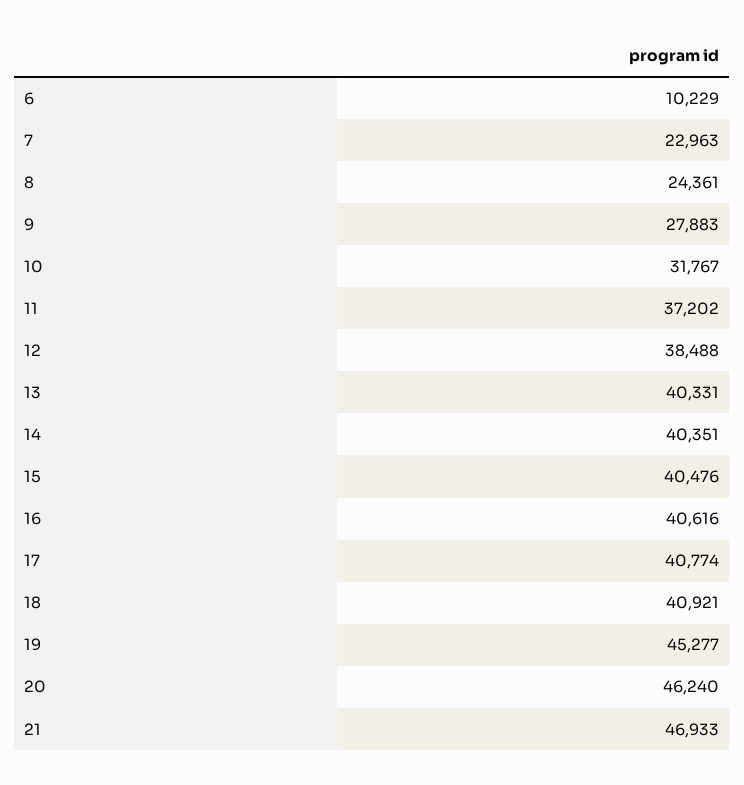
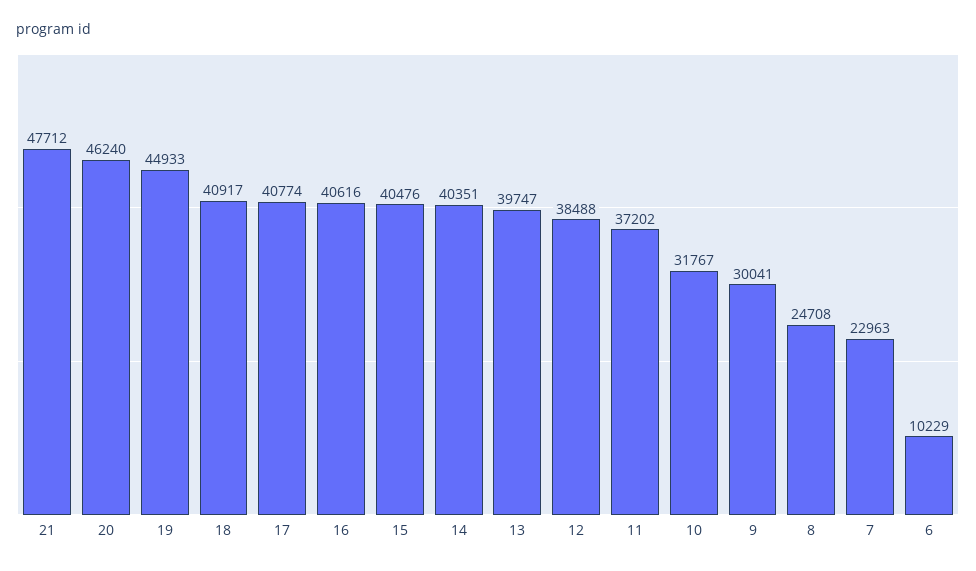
8: 24361 -> 24708
9: 27883 -> 30041
13: 40331 -> 39747
18: 40921 -> 40917
19: 45277 -> 44933
21: 46933 -> 47712

